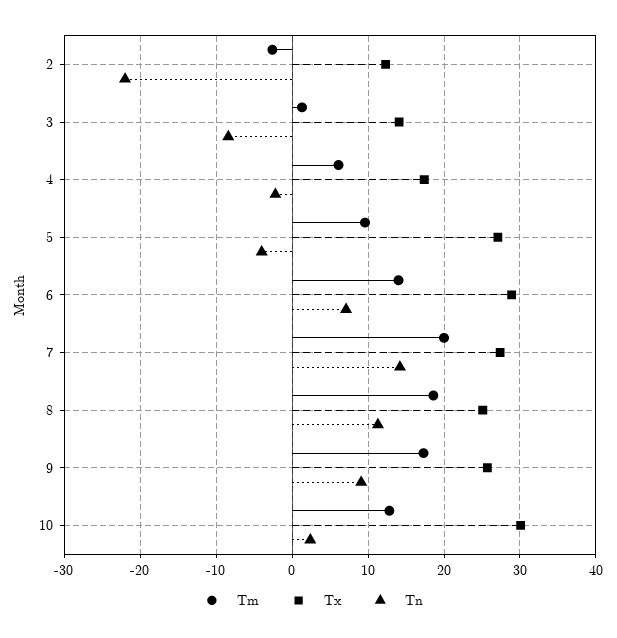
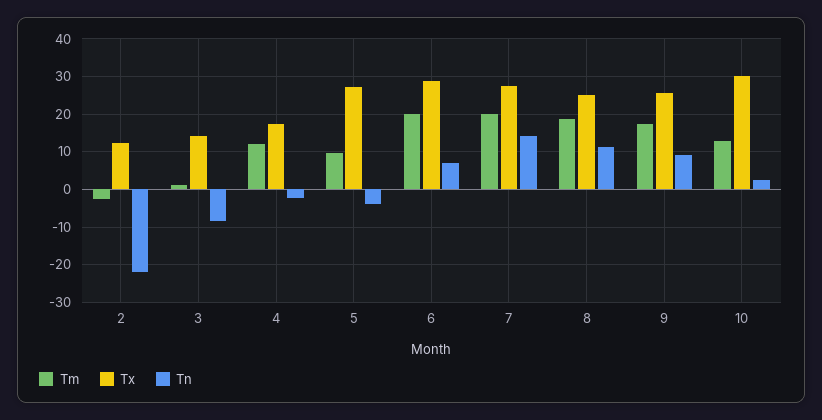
Tm, 4: 6 -> 12
Tm, 6: 14 -> 20

